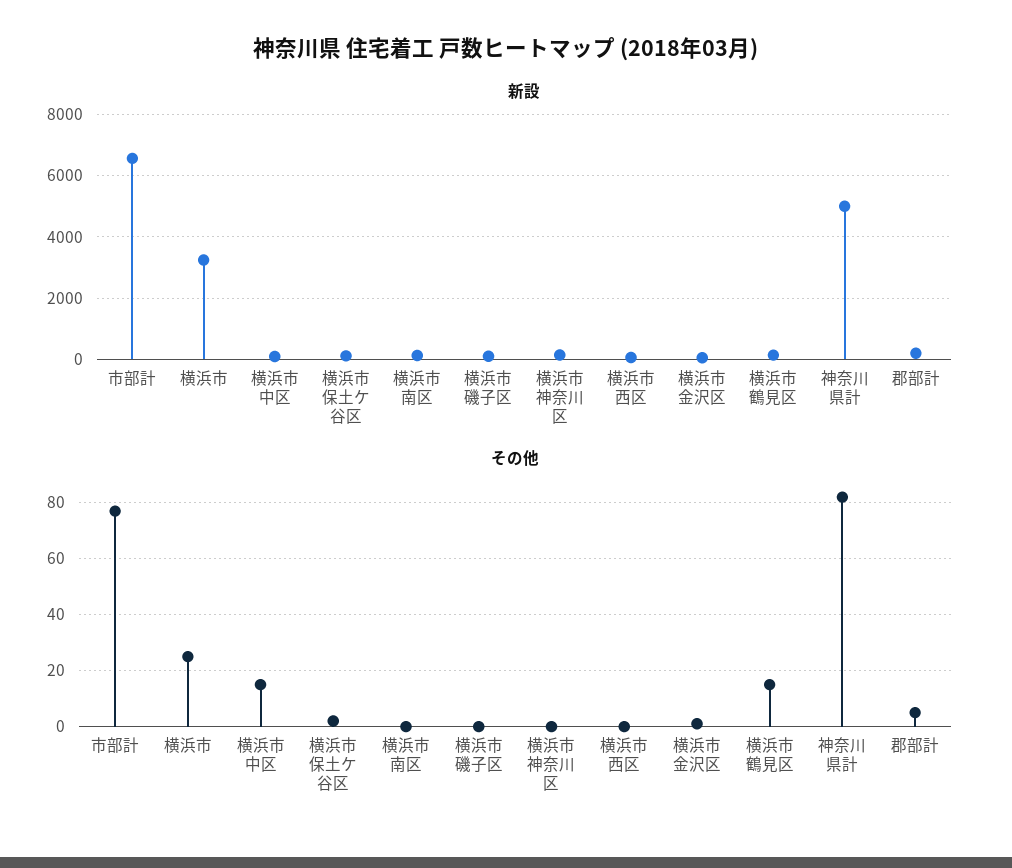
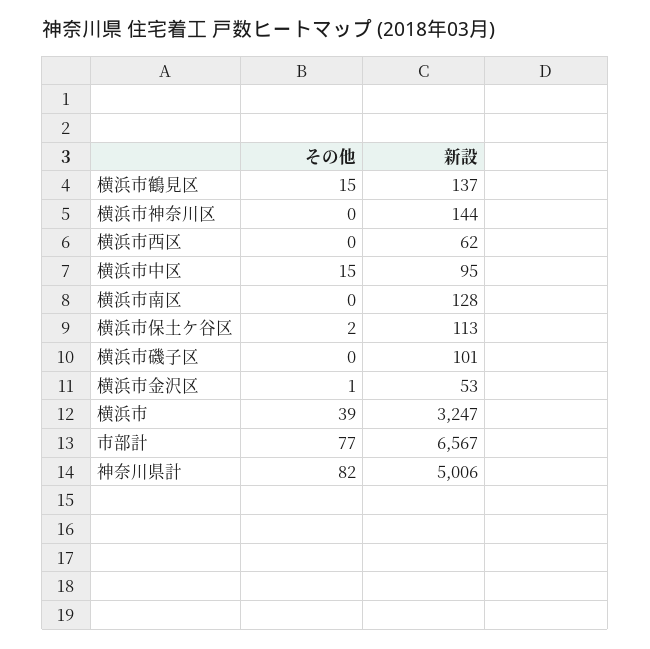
新設, 郡部計: 200 -> none
その他, 横浜市: 25 -> 39
その他, 郡部計: 5 -> none

